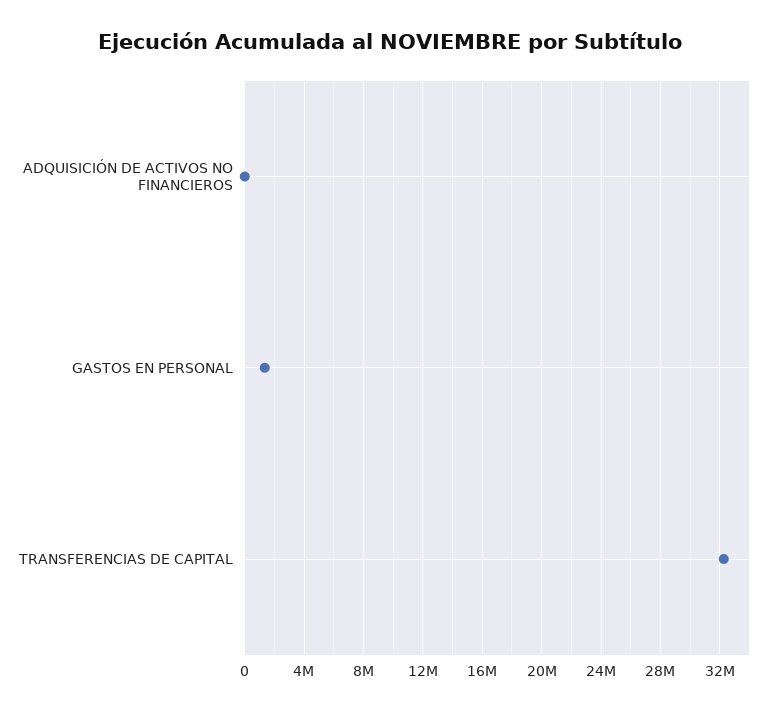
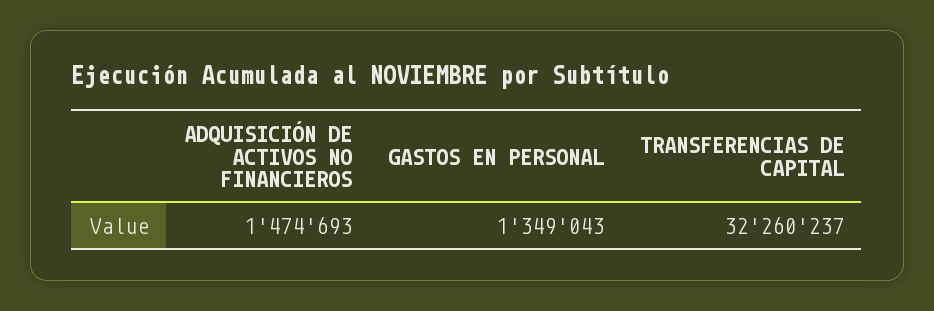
ADQUISICIÓN DE ACTIVOS NO FINANCIEROS: 0 -> 1474693

